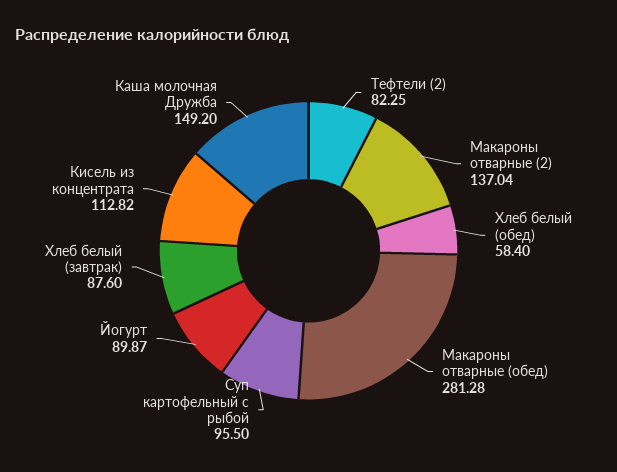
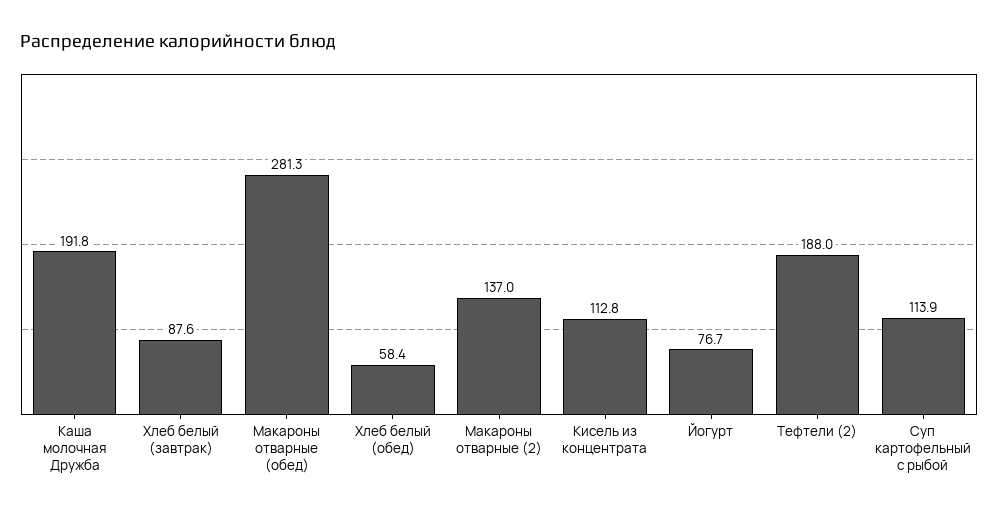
Тефтели (2): 82.25 -> 188
Суп картофельный с рыбой: 95.5 -> 113.9
Йогурт: 89.87 -> 76.7
Каша молочная Дружба: 149.2 -> 191.8

